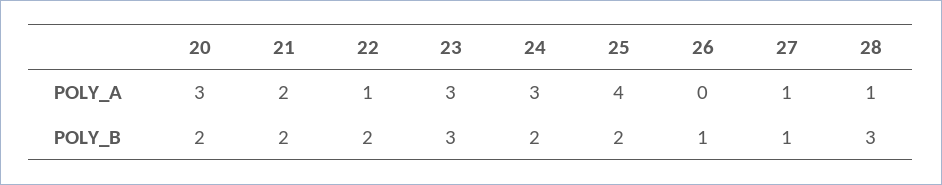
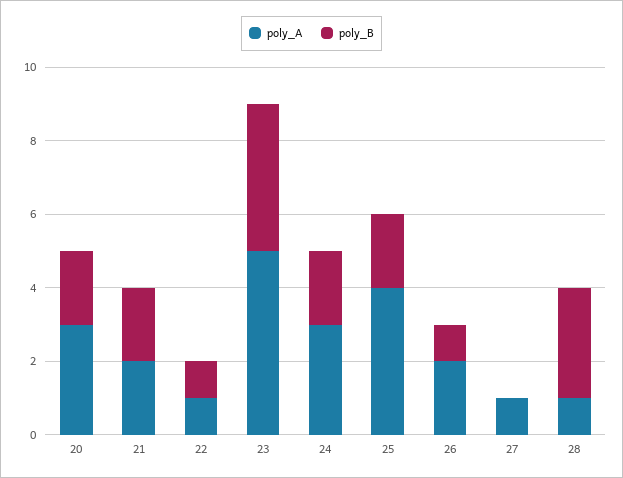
POLY_A, 23: 3 -> 5
POLY_A, 26: 0 -> 2
POLY_B, 22: 2 -> 1
POLY_B, 23: 3 -> 4
POLY_B, 27: 1 -> 0

